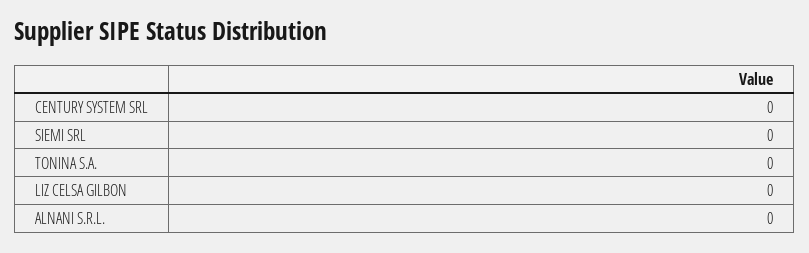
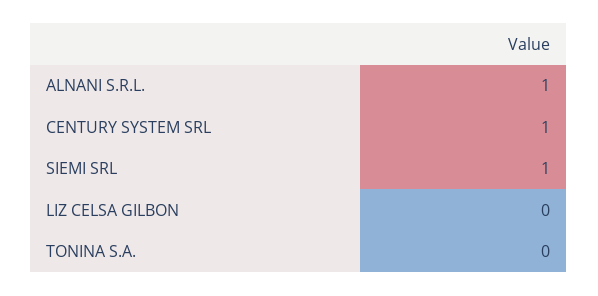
CENTURY SYSTEM SRL: 0 -> 1
SIEMI SRL: 0 -> 1
ALNANI S.R.L.: 0 -> 1

